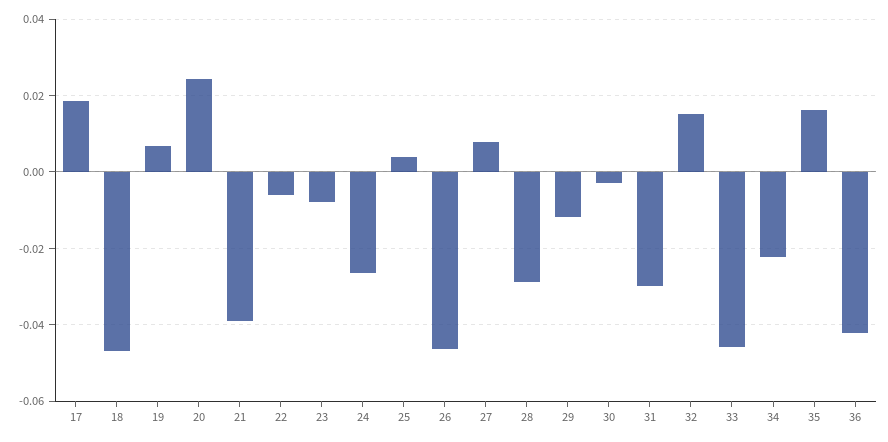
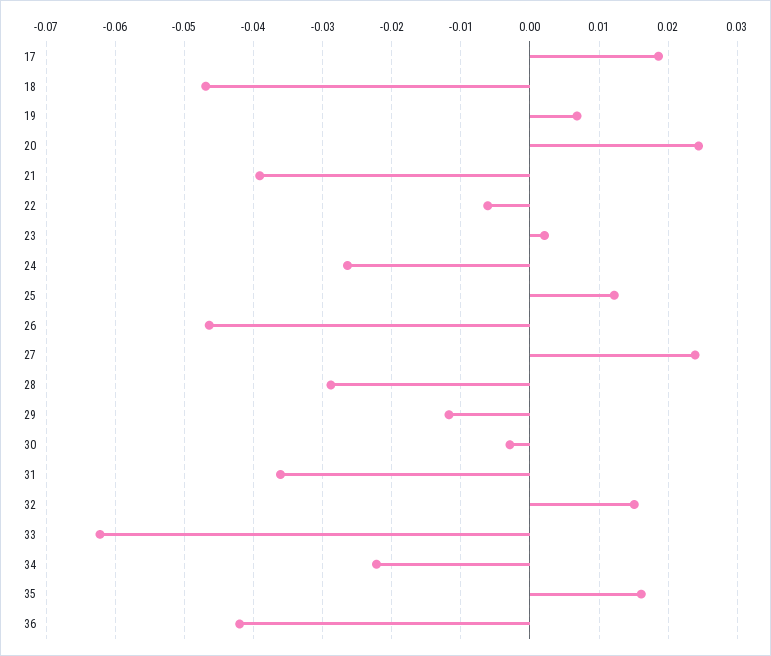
23: -0.008 -> 0.002
25: 0.004 -> 0.012
27: 0.008 -> 0.024
31: -0.03 -> -0.036
33: -0.046 -> -0.062

